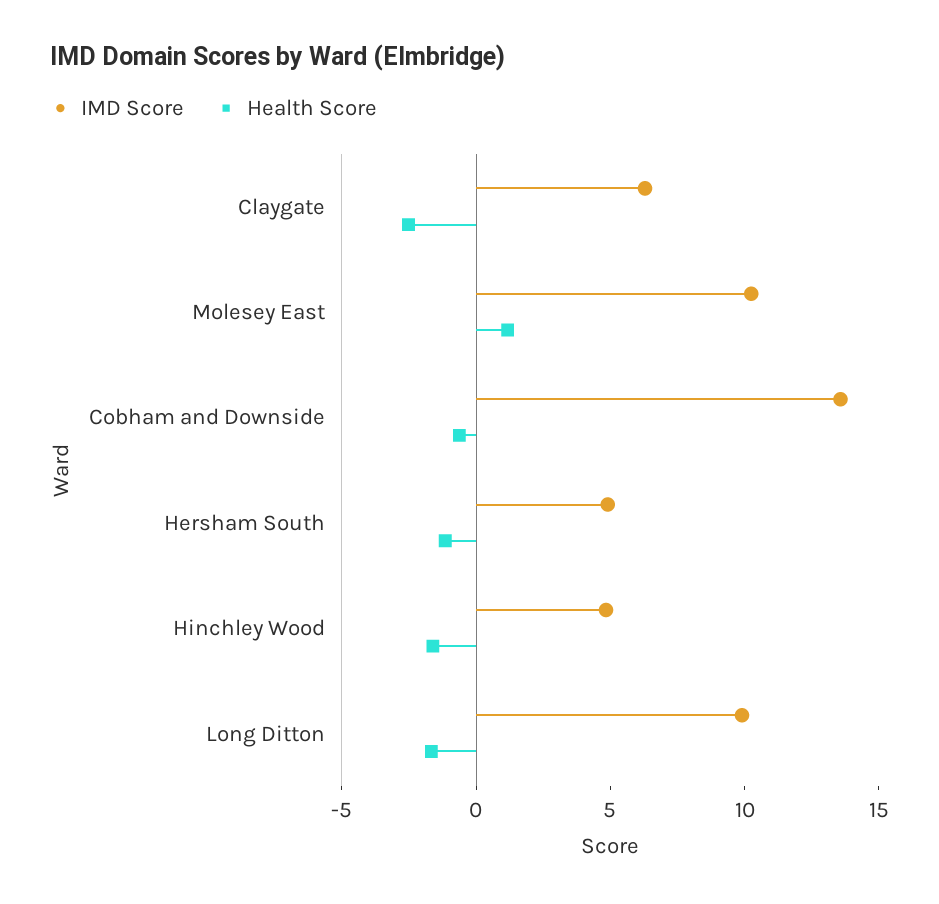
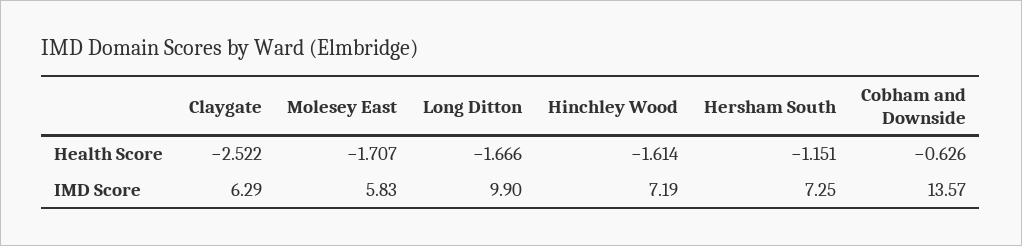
IMD Score, Molesey East: 10 -> 5.83
Health Score, Molesey East: 1 -> -1.707
IMD Score, Hersham South: 5 -> 7.25
IMD Score, Hinchley Wood: 5 -> 7.19

